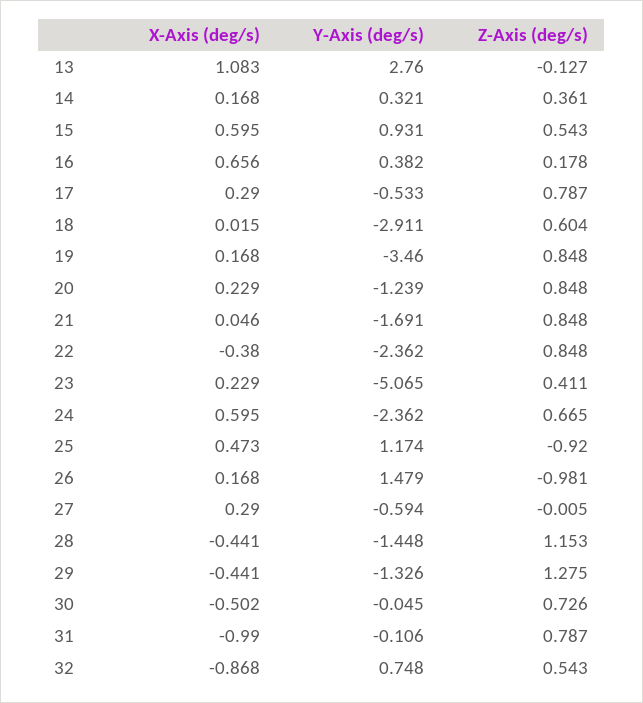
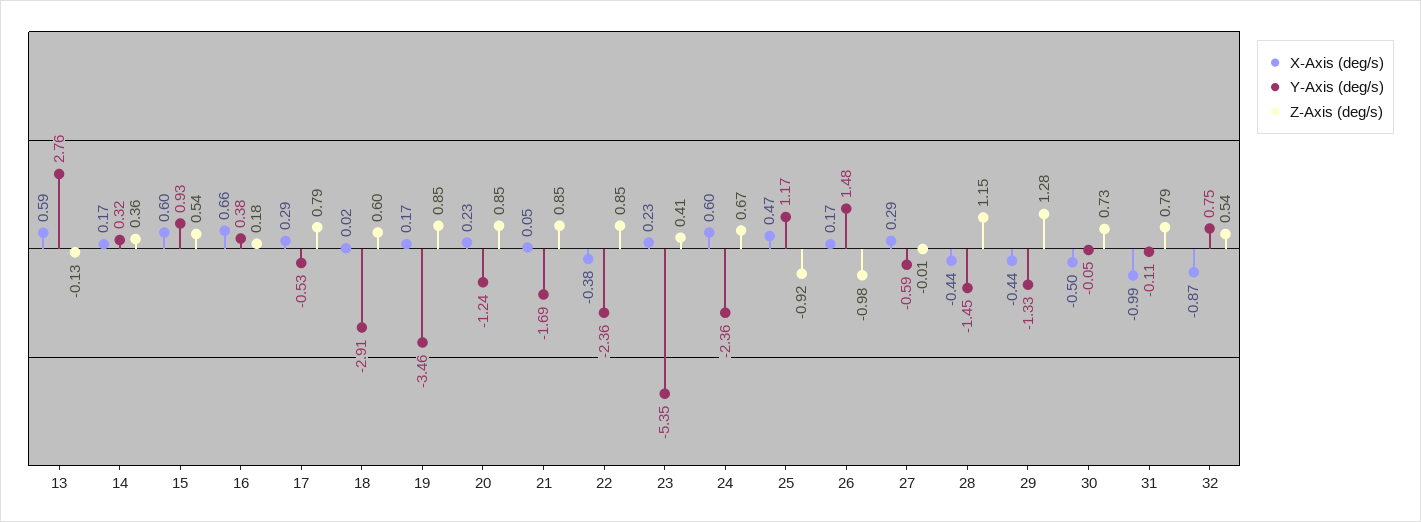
X-Axis (deg/s), 13: 1.083 -> 0.59
Y-Axis (deg/s), 23: -5.065 -> -5.35

